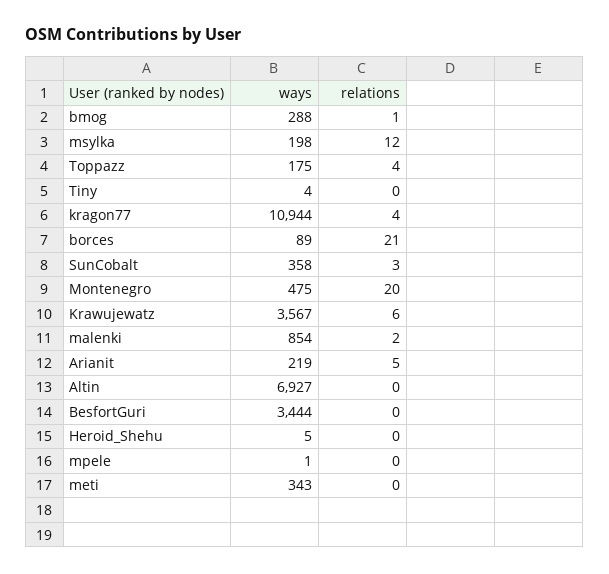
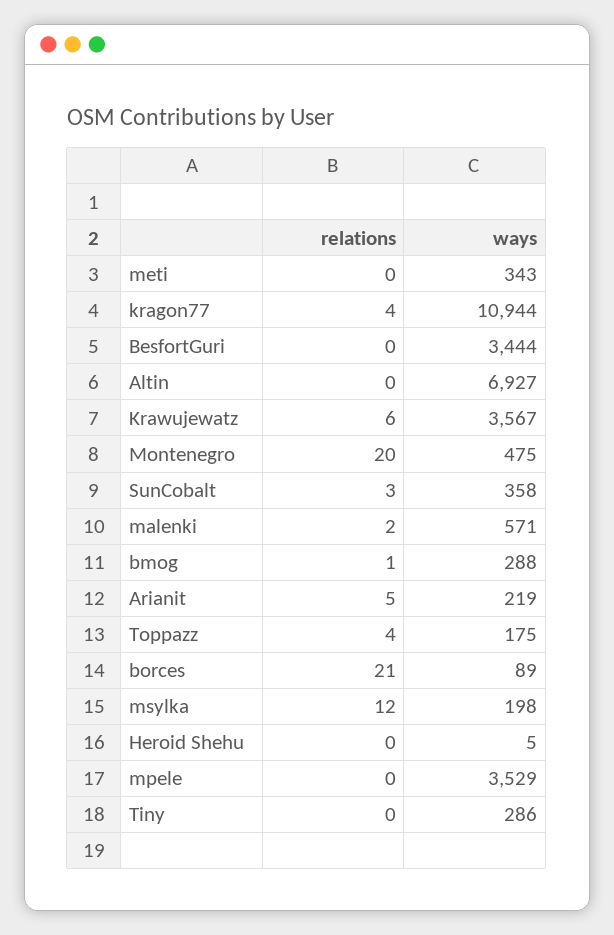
ways, Tiny: 4 -> 286
ways, malenki: 854 -> 571
ways, mpele: 1 -> 3529

